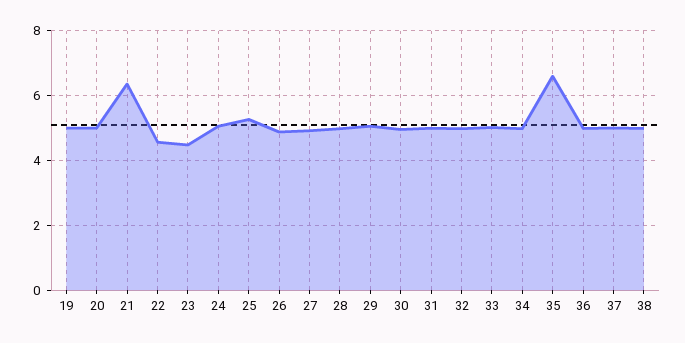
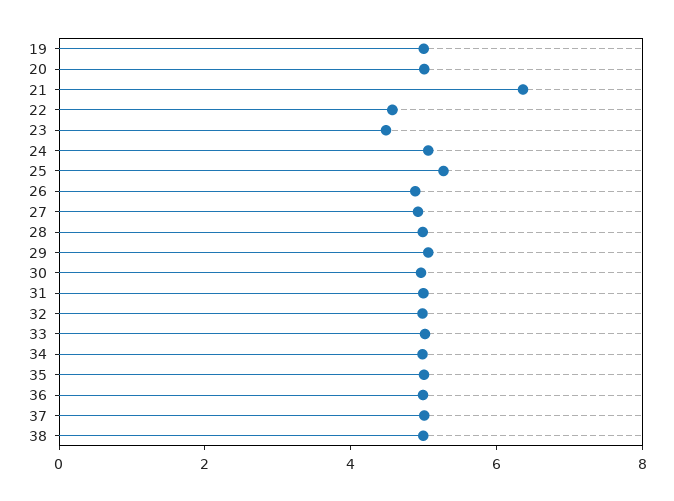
35: 6.6 -> 5

